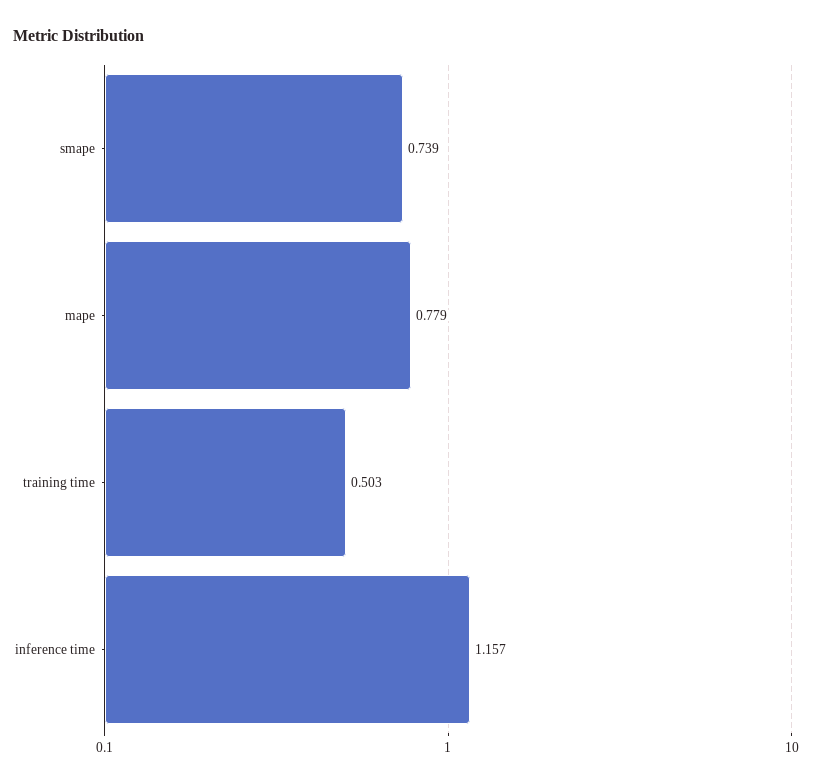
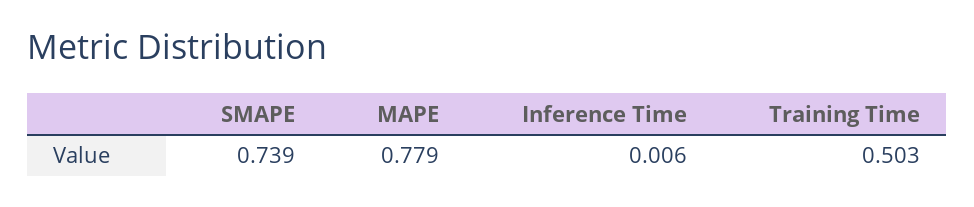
inference time: 1.157 -> 0.006

